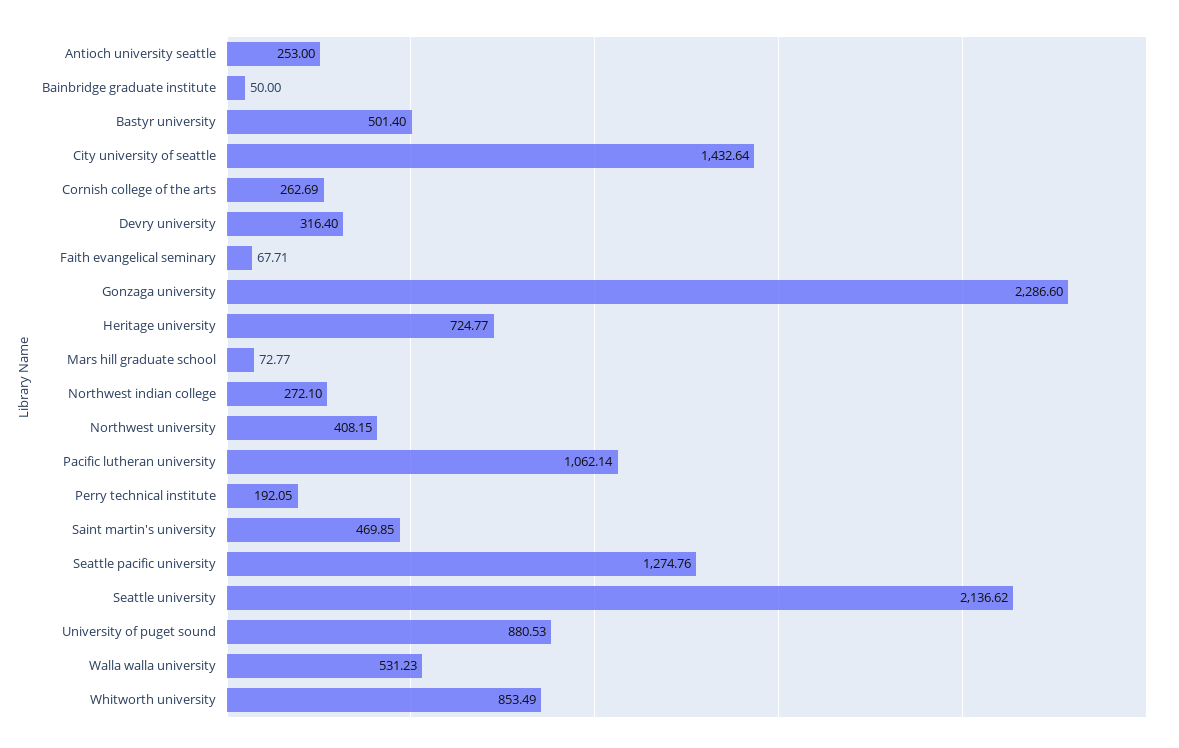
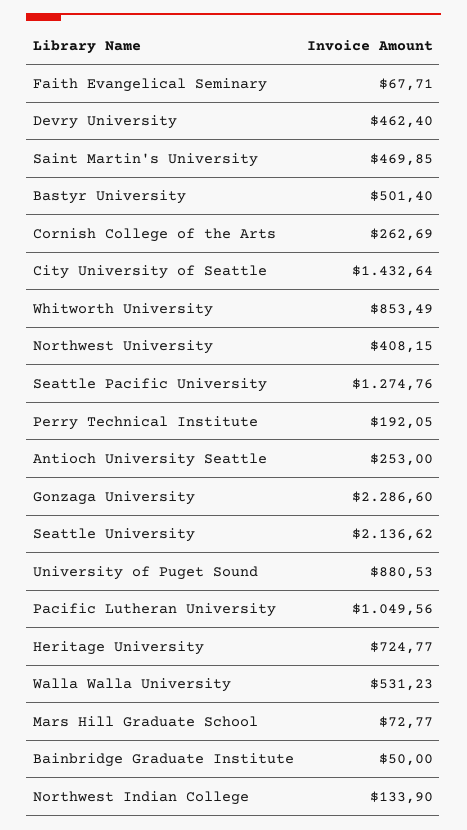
Devry university: 316.4 -> 462.4
Northwest indian college: 272.1 -> 133.9
Pacific lutheran university: 1062.14 -> 1049.56

